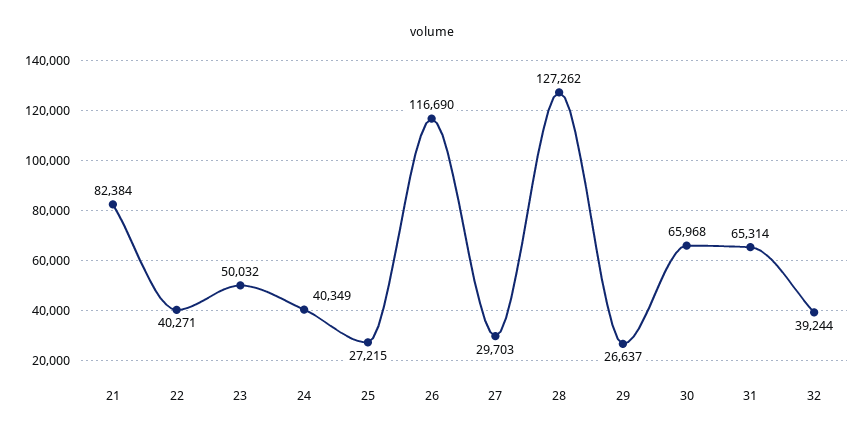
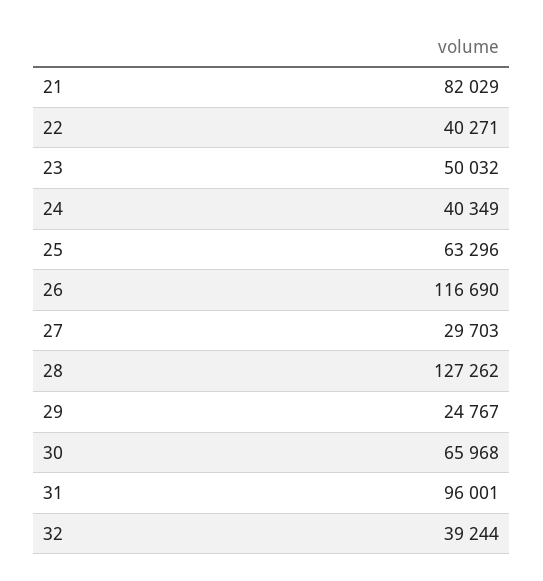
21: 82384 -> 82029
25: 27215 -> 63296
29: 26637 -> 24767
31: 65314 -> 96001

